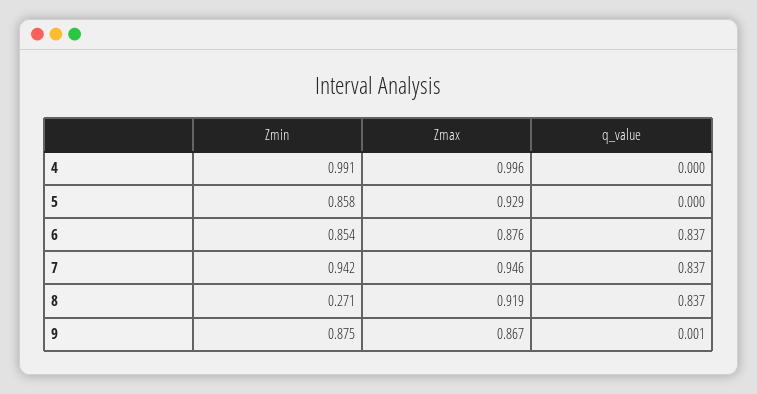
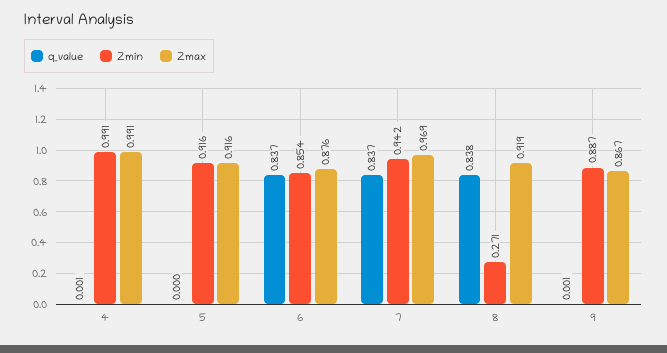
Zmax, 4: 0.996 -> 0.991
q_value, 4: 0 -> 0.001
Zmin, 5: 0.858 -> 0.916
Zmax, 5: 0.929 -> 0.916
Zmax, 7: 0.946 -> 0.969
q_value, 8: 0.837 -> 0.838
Zmin, 9: 0.875 -> 0.887

